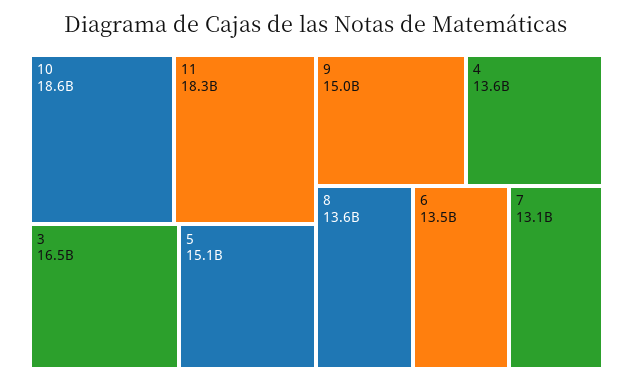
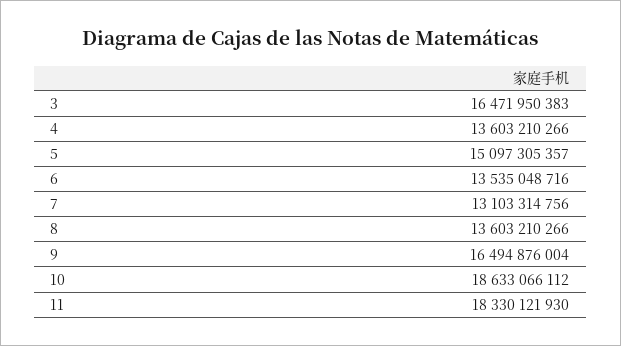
9: 15000000000 -> 16494876004

